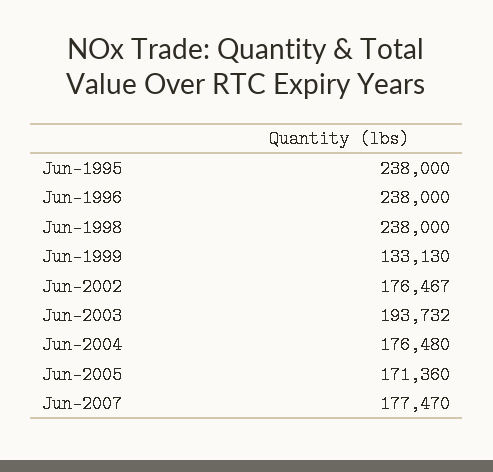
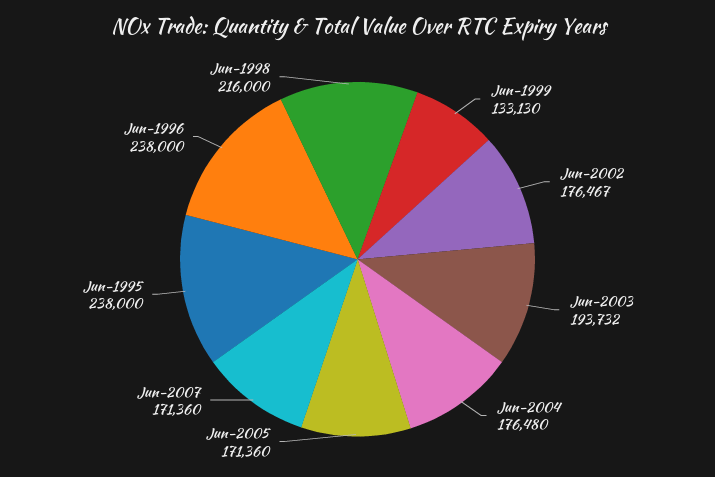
Jun-1998: 238000 -> 216000
Jun-2007: 177470 -> 171360

